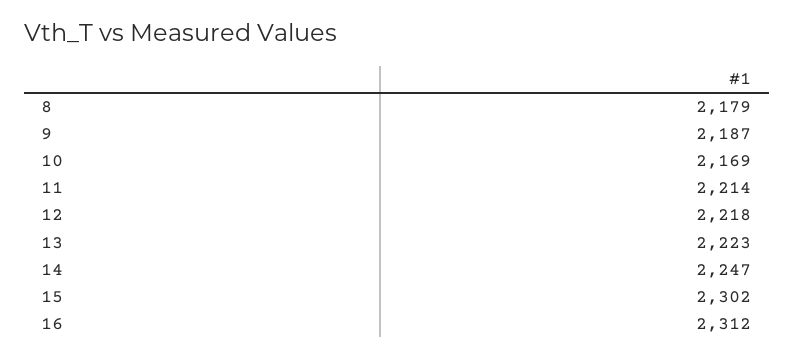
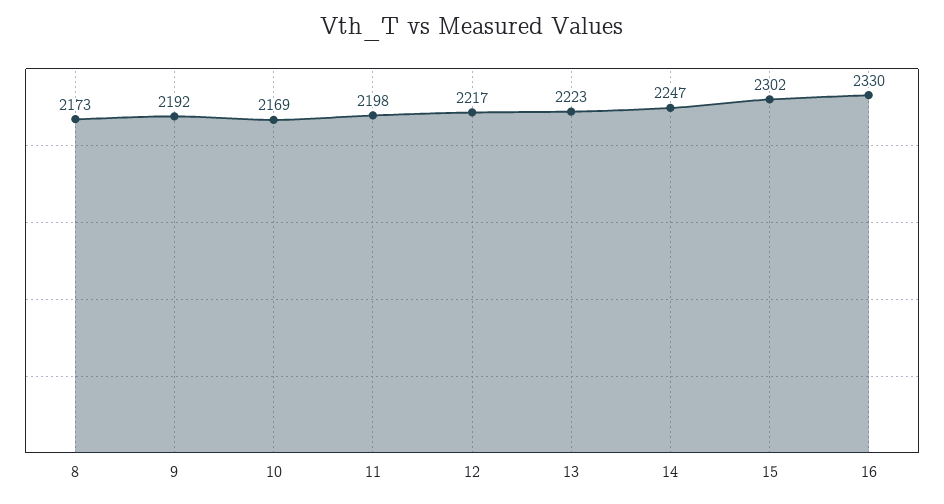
8: 2179 -> 2173
9: 2187 -> 2192
11: 2214 -> 2198
12: 2218 -> 2217
16: 2312 -> 2330

